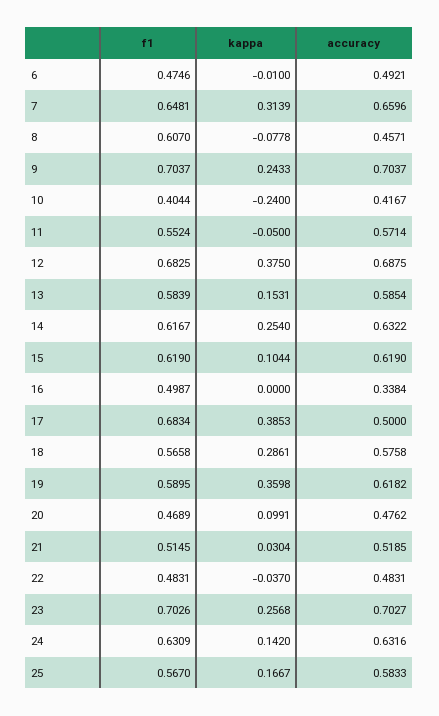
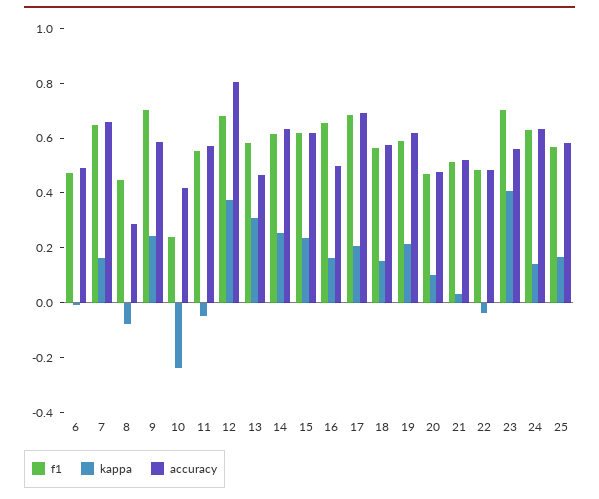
kappa, 7: 0.3139 -> 0.15
f1, 8: 0.607 -> 0.45
accuracy, 8: 0.4571 -> 0.3
accuracy, 9: 0.7037 -> 0.6
f1, 10: 0.4044 -> 0.25
accuracy, 12: 0.6875 -> 0.8
kappa, 13: 0.1531 -> 0.3
accuracy, 13: 0.5854 -> 0.45
kappa, 15: 0.1044 -> 0.25
f1, 16: 0.4987 -> 0.65
kappa, 16: 0 -> 0.15
accuracy, 16: 0.3384 -> 0.5
kappa, 17: 0.3853 -> 0.2
accuracy, 17: 0.5 -> 0.7
kappa, 18: 0.2861 -> 0.15
kappa, 19: 0.3598 -> 0.2
kappa, 23: 0.2568 -> 0.4
accuracy, 23: 0.7027 -> 0.55

